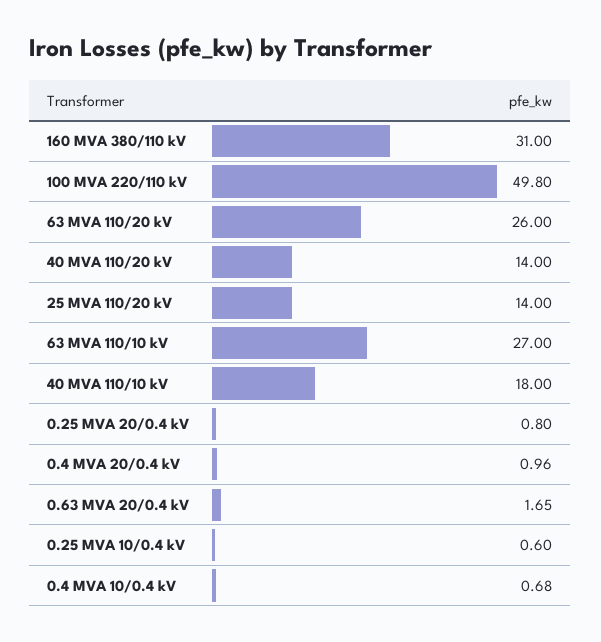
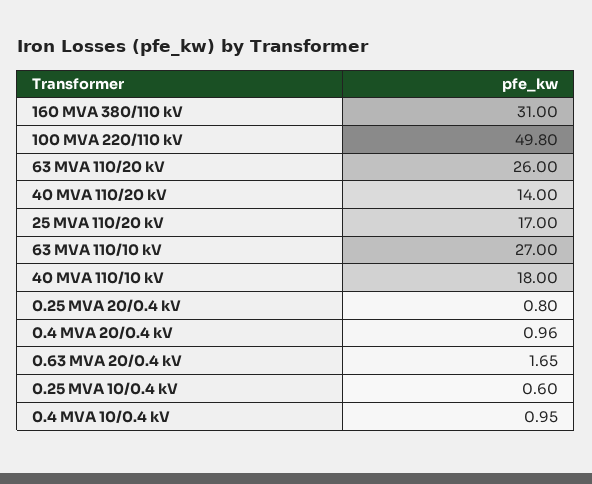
25 MVA 110/20 kV: 14 -> 17
0.4 MVA 10/0.4 kV: 0.68 -> 0.95

